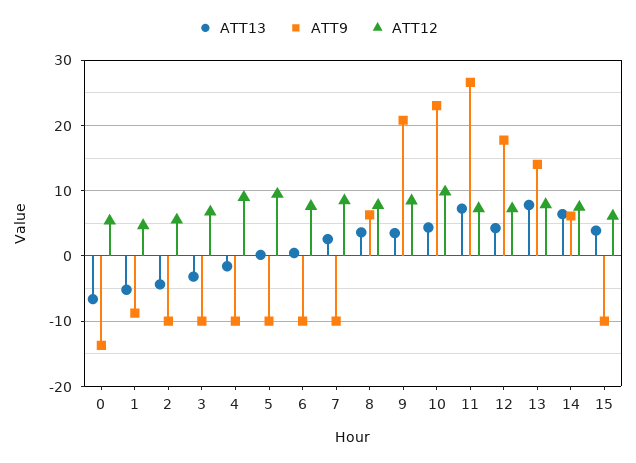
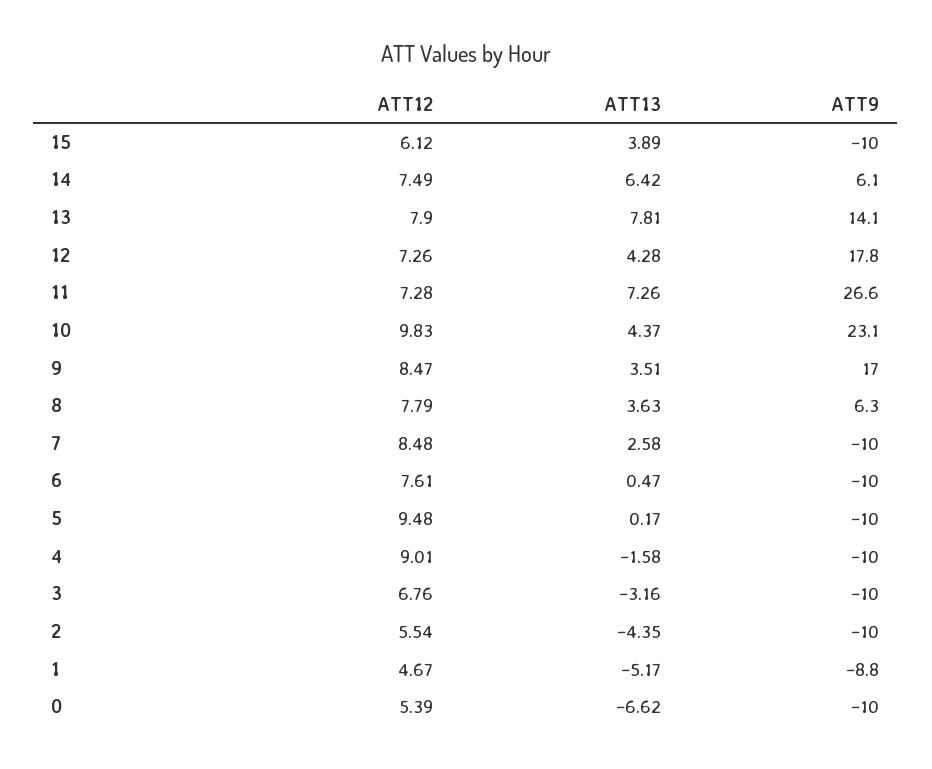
ATT9, 0: -14 -> -10
ATT9, 9: 21 -> 17

